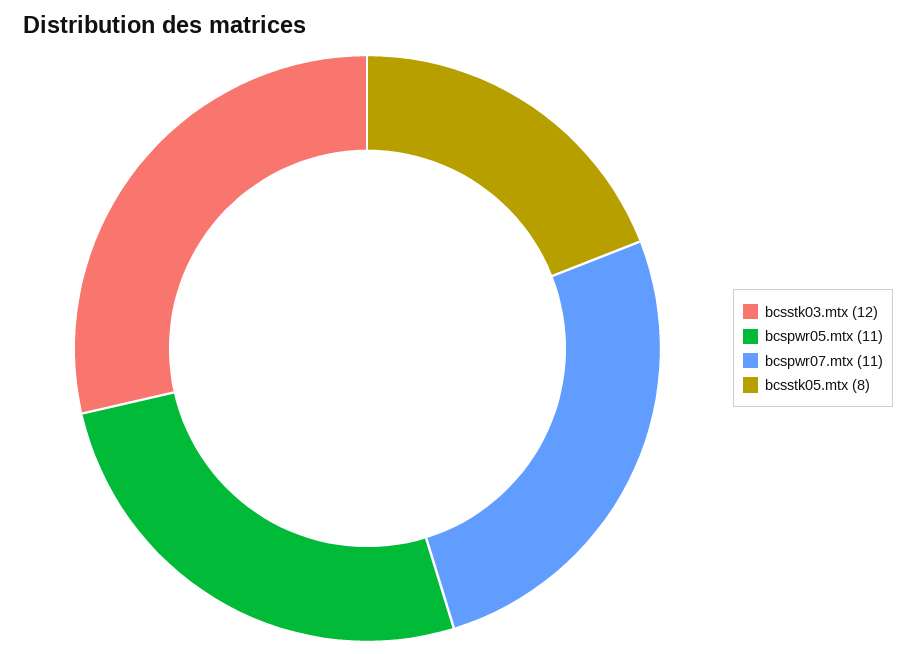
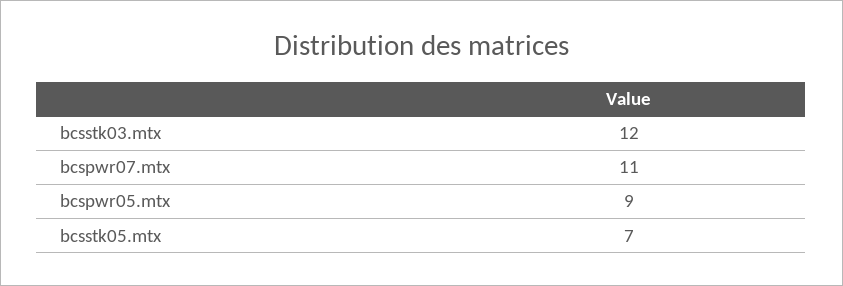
bcspwr05.mtx: 11 -> 9
bcsstk05.mtx: 8 -> 7

